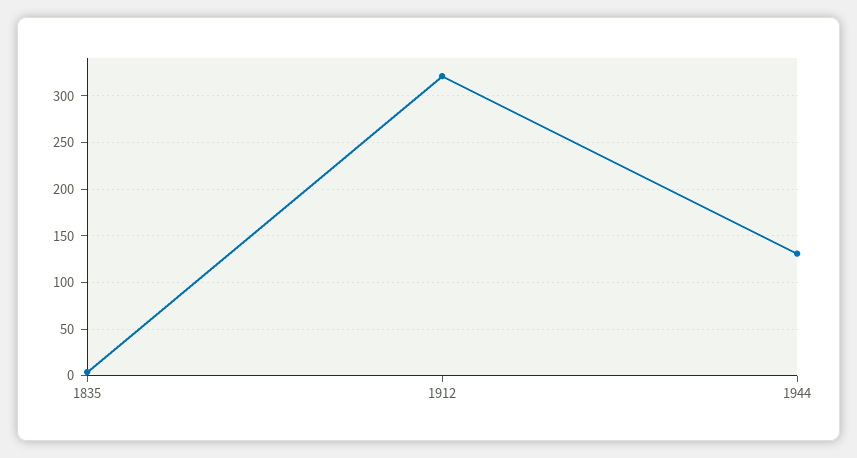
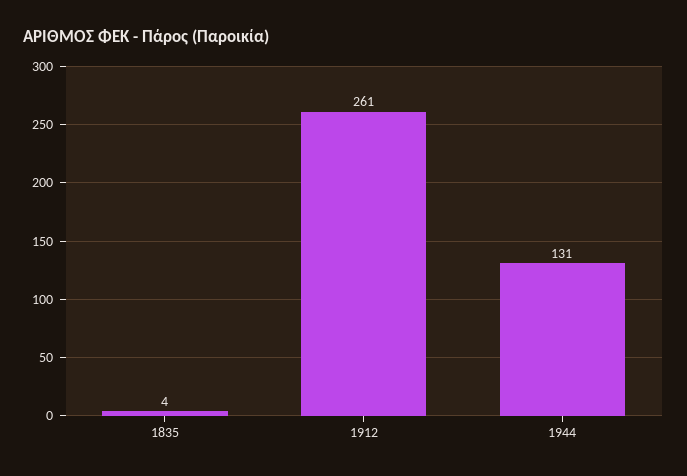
1912: 320 -> 261

